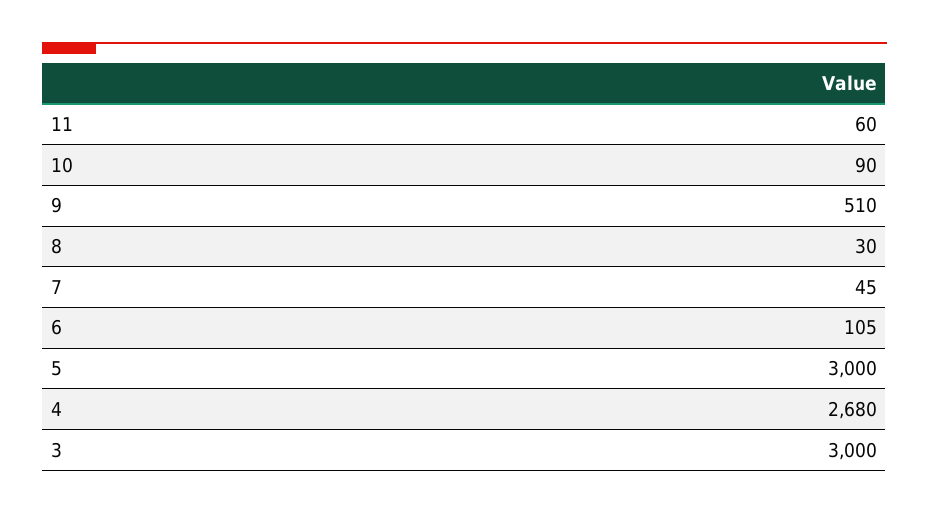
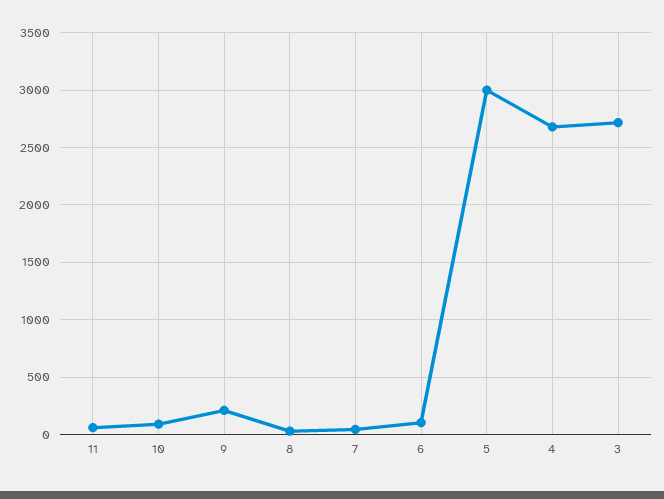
9: 510 -> 200
3: 3000 -> 2700

